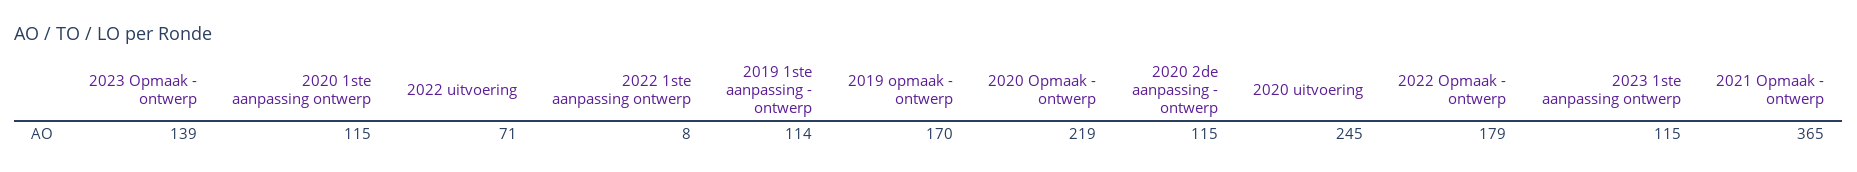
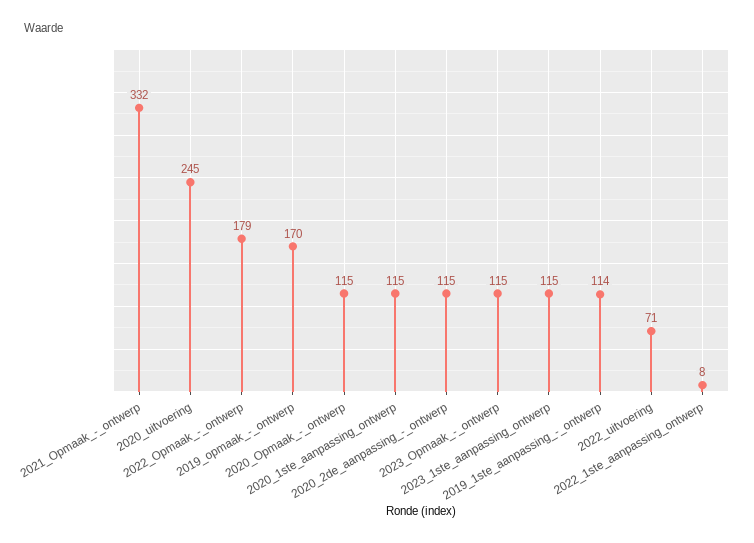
2023 Opmaak - ontwerp: 139 -> 115
2020 Opmaak - ontwerp: 219 -> 115
2021 Opmaak - ontwerp: 365 -> 332

